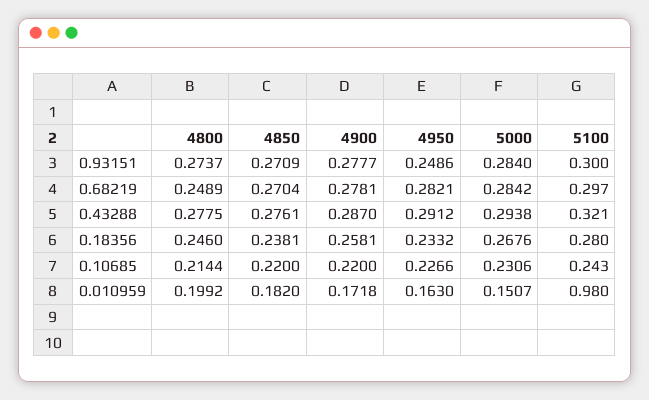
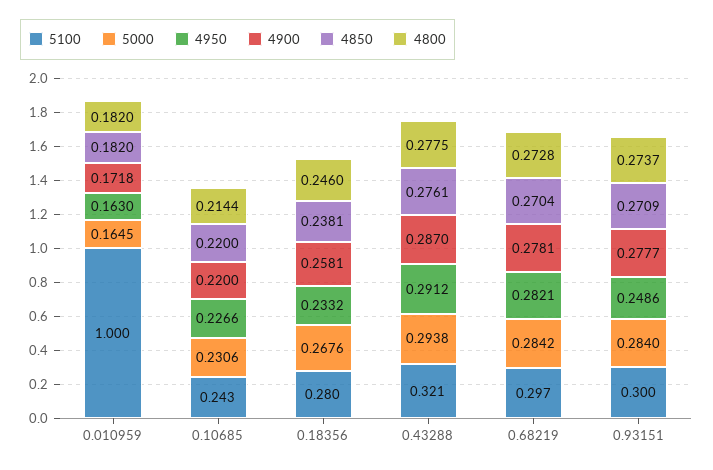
4800, 0.68219: 0.2489 -> 0.2728
4800, 0.010959: 0.1992 -> 0.182
5000, 0.010959: 0.1507 -> 0.1645
5100, 0.010959: 0.98 -> 1

